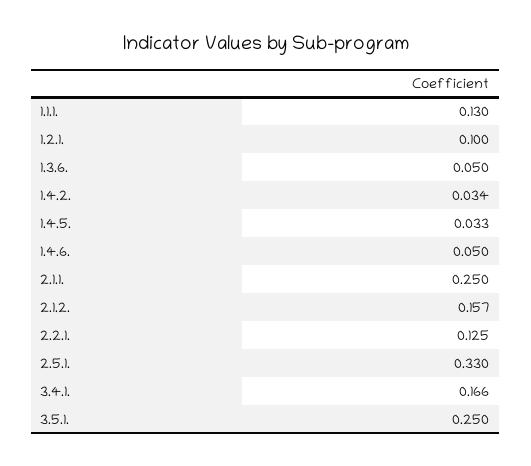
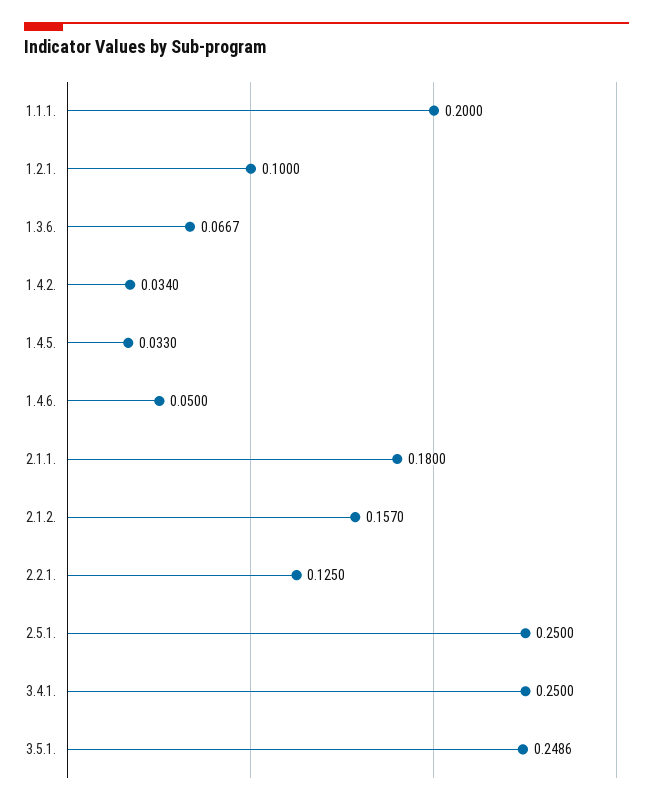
1.1.1.: 0.13 -> 0.2
1.3.6.: 0.05 -> 0.0667
2.1.1.: 0.25 -> 0.18
2.5.1.: 0.33 -> 0.25
3.4.1.: 0.166 -> 0.25
3.5.1.: 0.25 -> 0.2486

